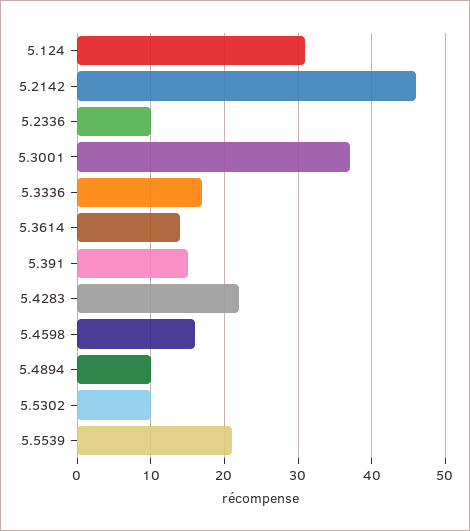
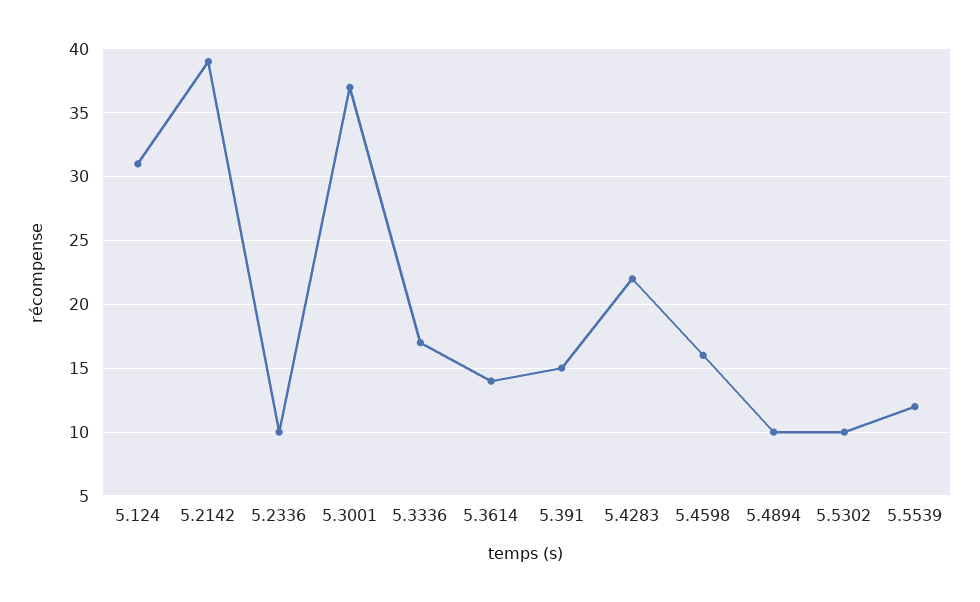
5.2142: 46 -> 39
5.5539: 21 -> 12

